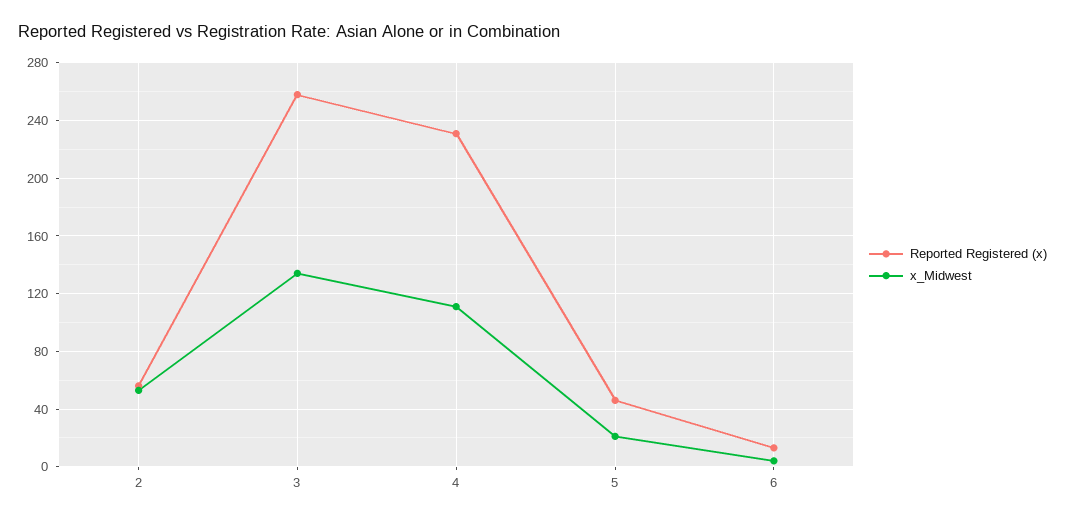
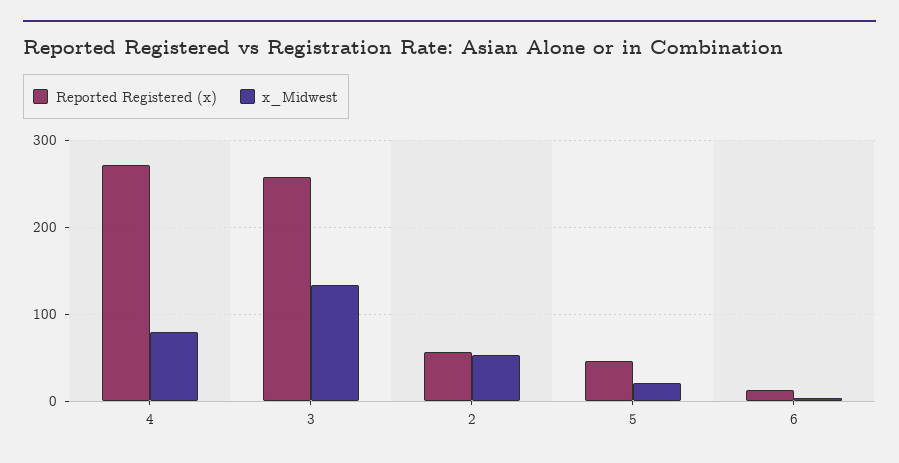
Reported Registered (x), 4: 230 -> 270
x_Midwest, 4: 110 -> 80

